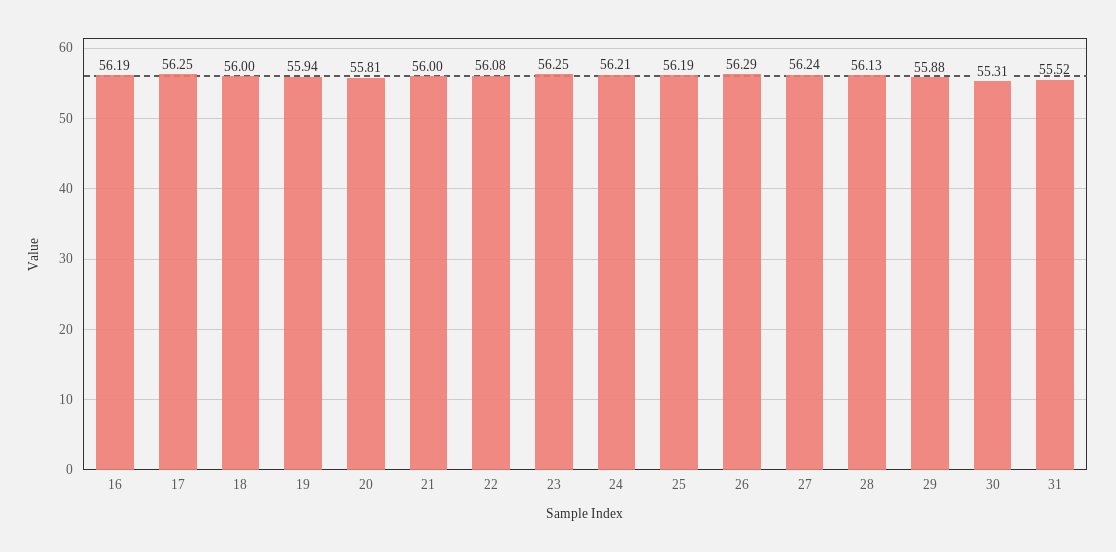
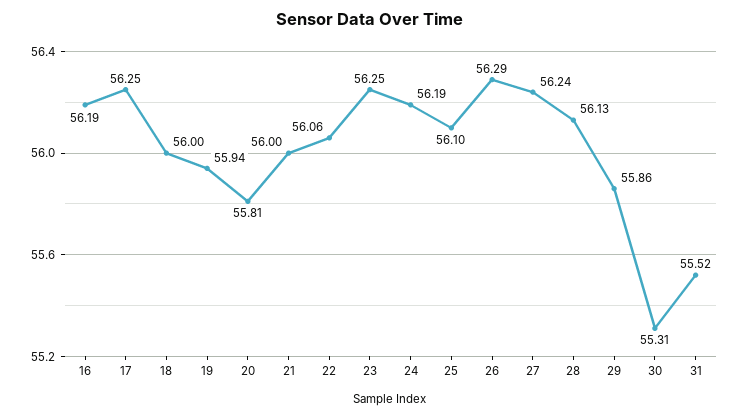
22: 56.08 -> 56.06
24: 56.21 -> 56.19
25: 56.19 -> 56.1
29: 55.88 -> 55.86

